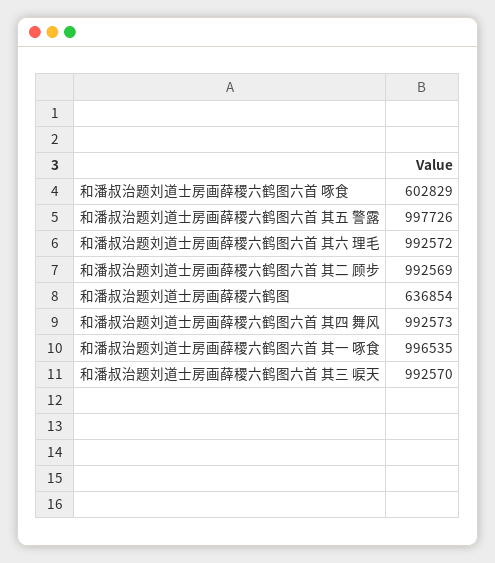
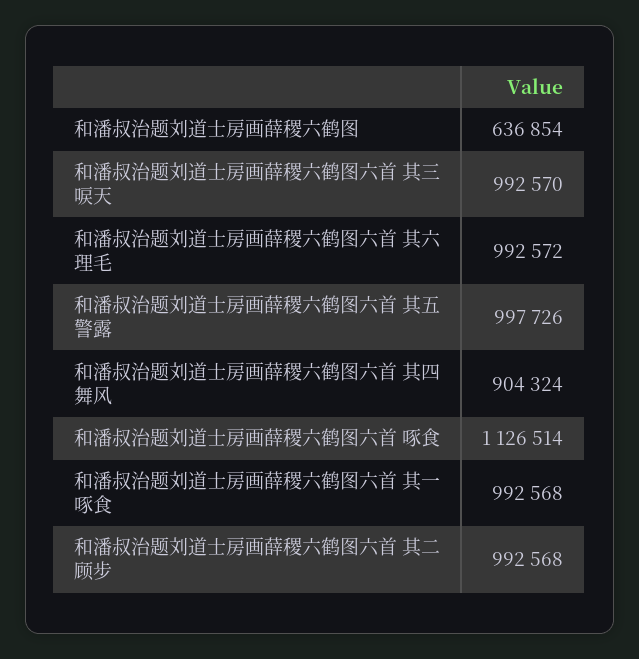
和潘叔治题刘道士房画薛稷六鹤图六首 啄食: 602829 -> 1126514
和潘叔治题刘道士房画薛稷六鹤图六首 其二 顾步: 992569 -> 992568
和潘叔治题刘道士房画薛稷六鹤图六首 其四 舞风: 992573 -> 904324
和潘叔治题刘道士房画薛稷六鹤图六首 其一 啄食: 996535 -> 992568

